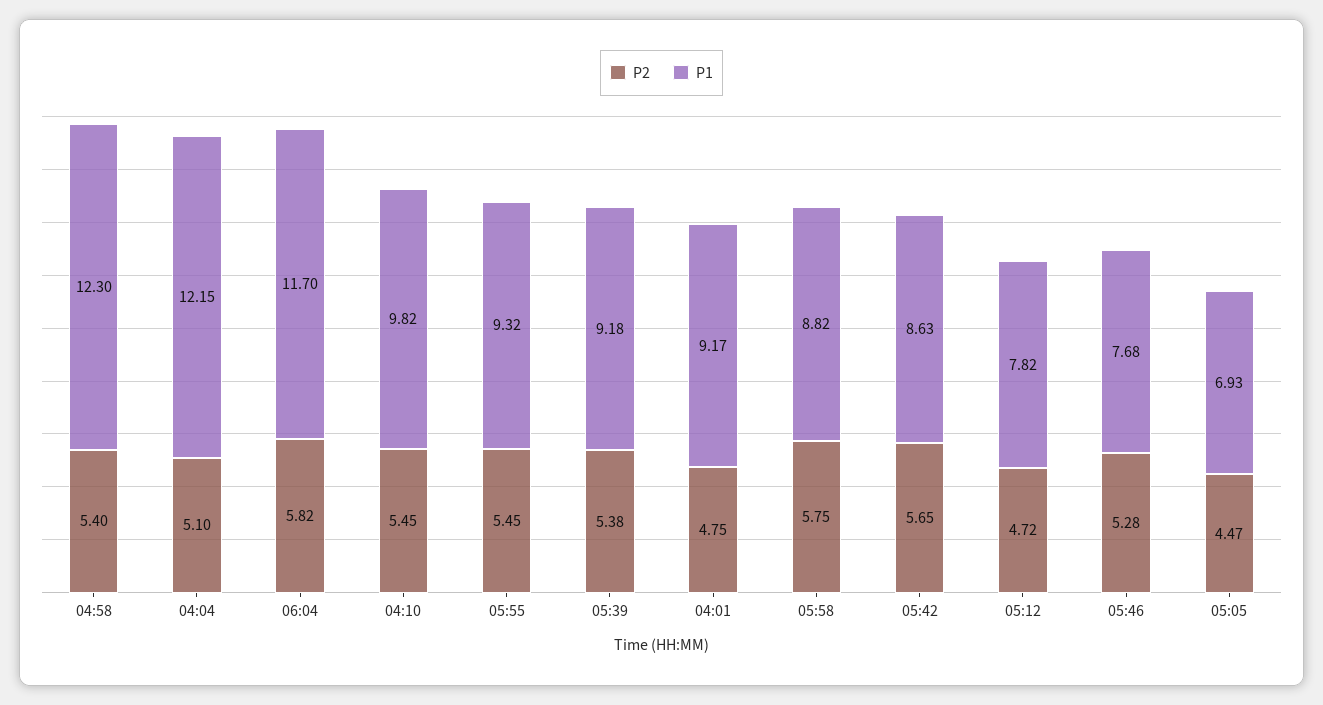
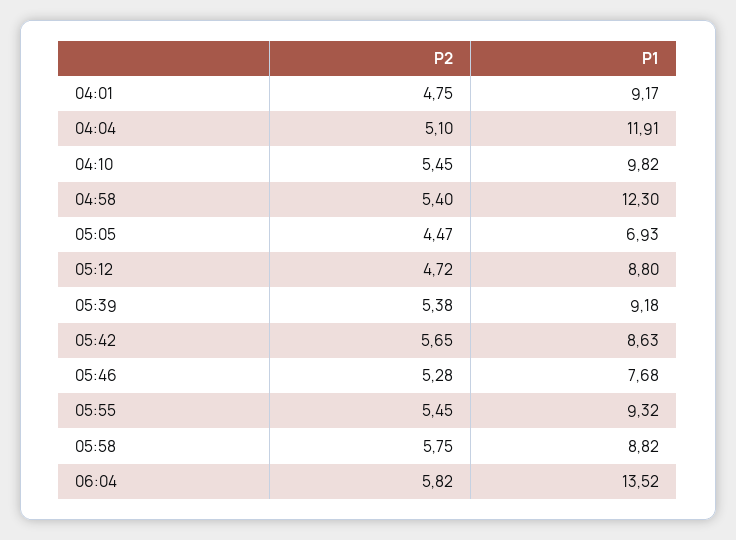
P1, 04:04: 12.15 -> 11.91
P1, 06:04: 11.7 -> 13.52
P1, 05:12: 7.82 -> 8.8

